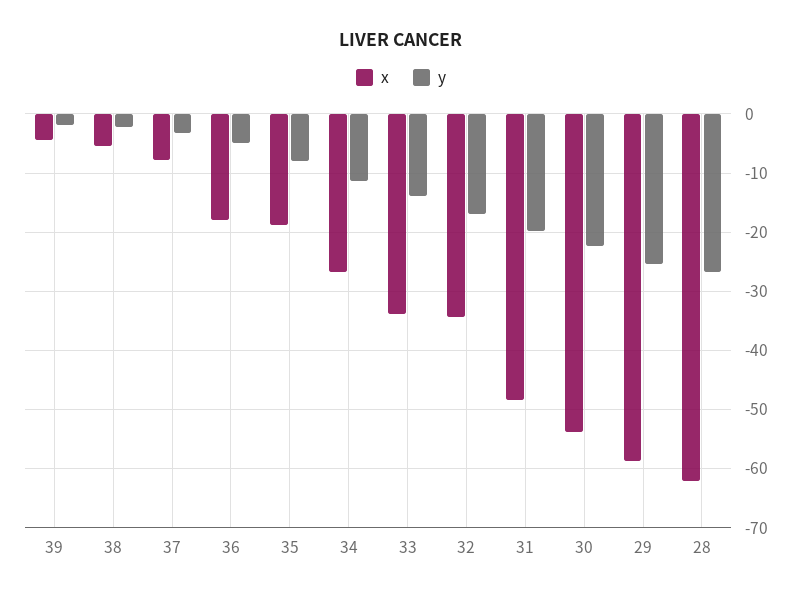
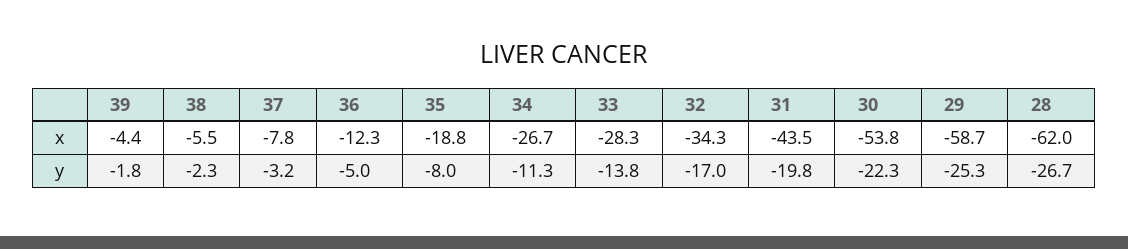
x, 36: -18 -> -12.3
x, 33: -34 -> -28.3
x, 31: -48 -> -43.5

